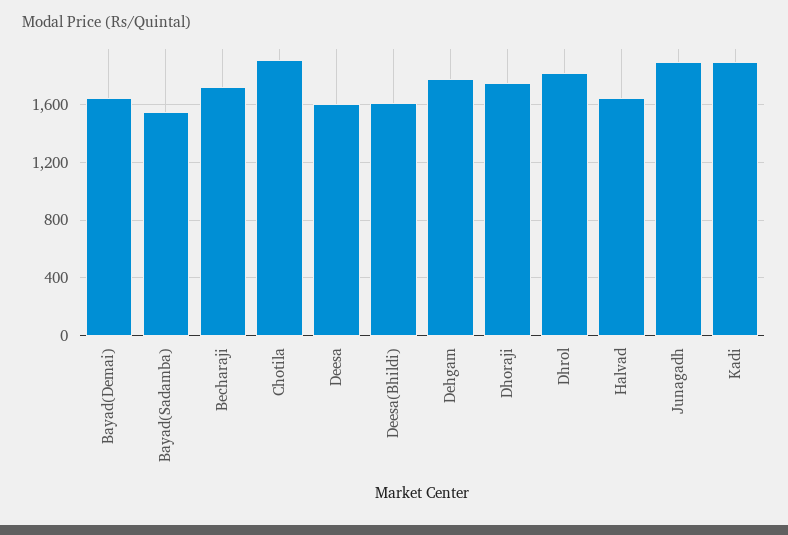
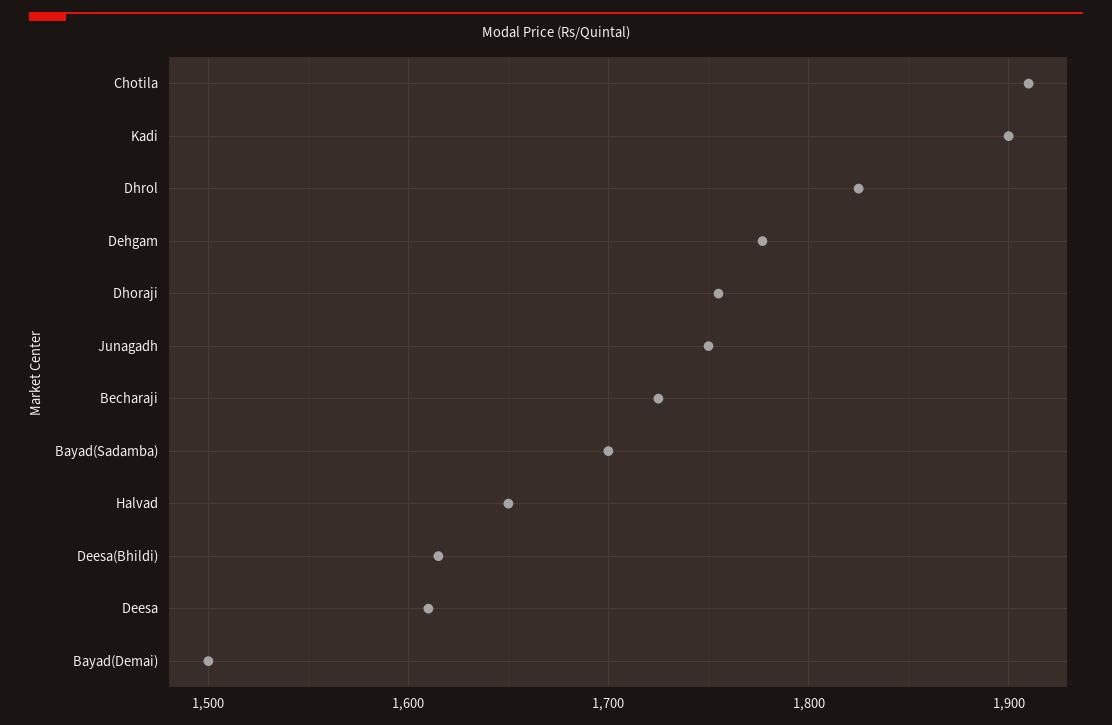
Bayad(Demai): 1650 -> 1500
Bayad(Sadamba): 1550 -> 1700
Junagadh: 1900 -> 1750

